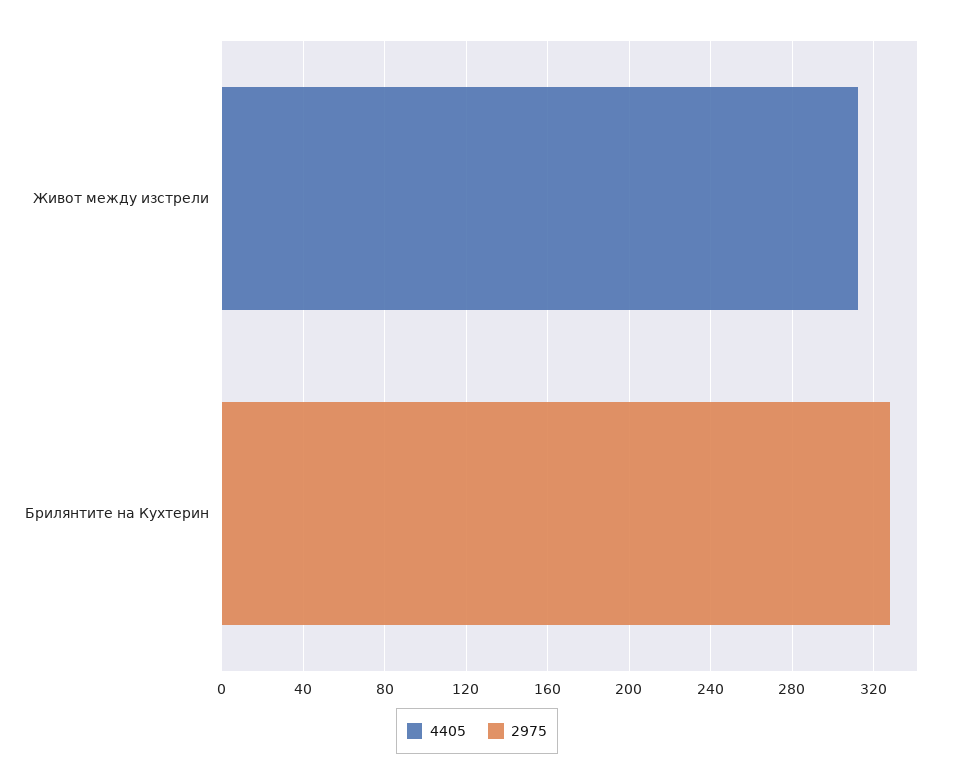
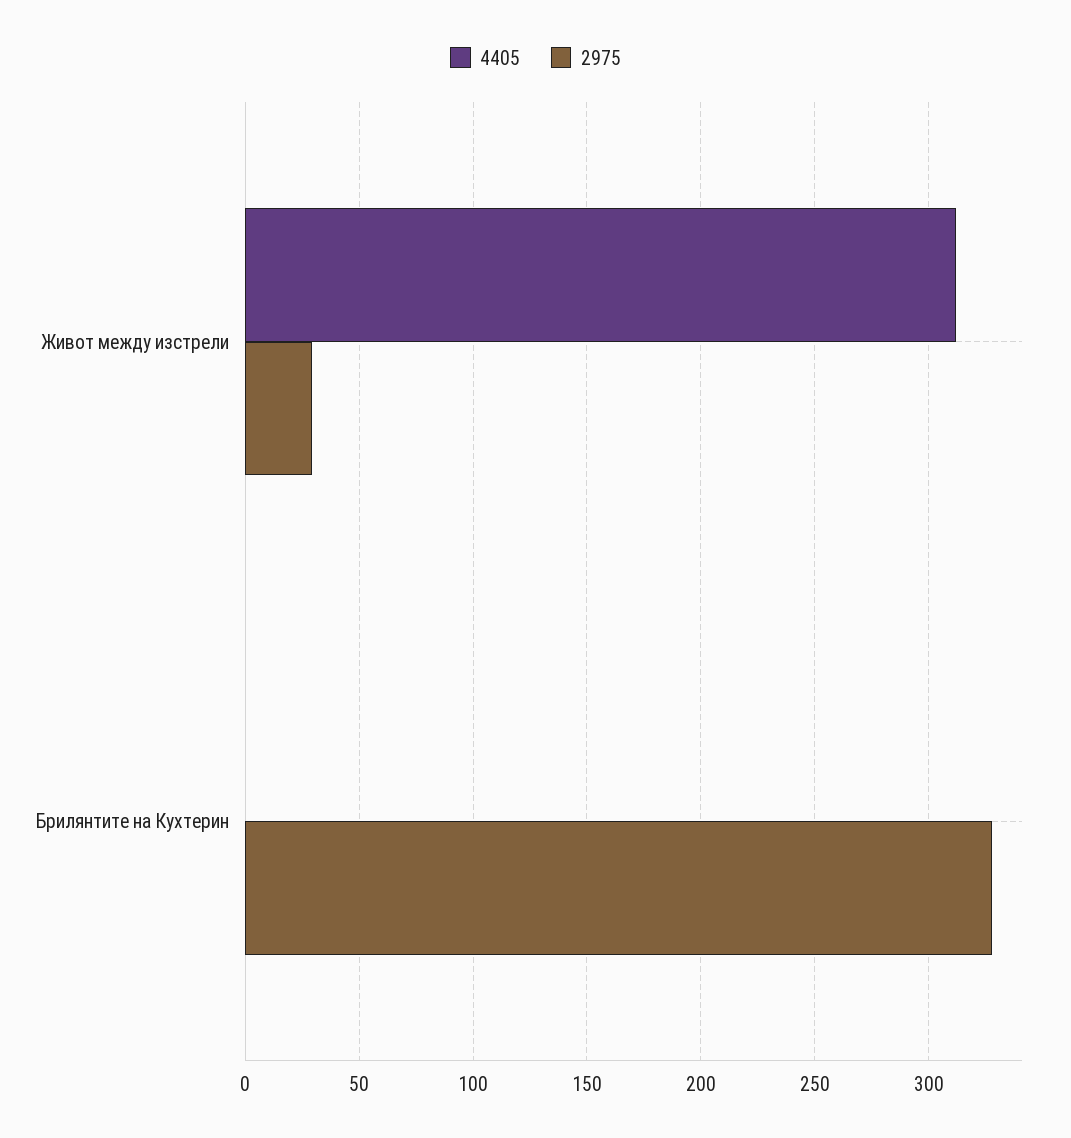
2975, Живот между изстрели: 0 -> 30

